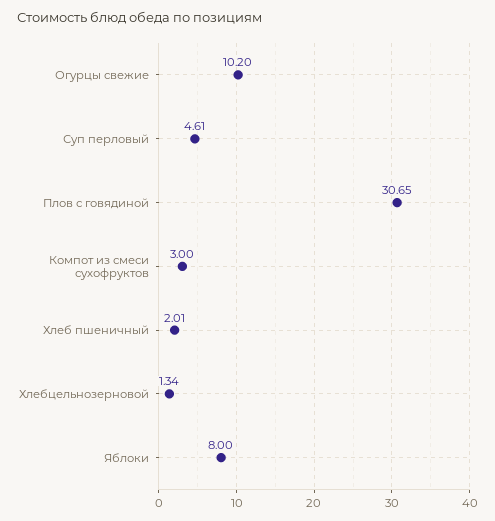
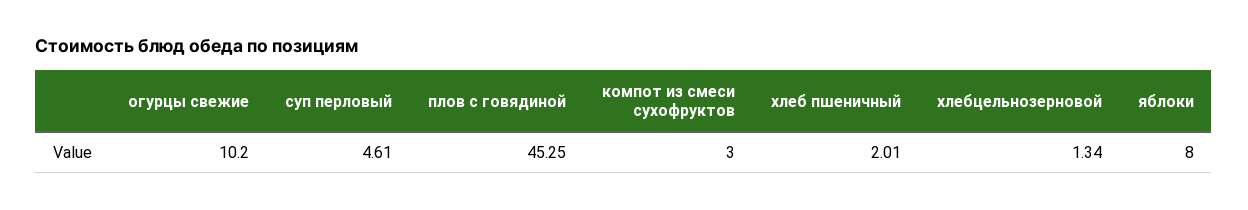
Плов с говядиной: 30.65 -> 45.25

